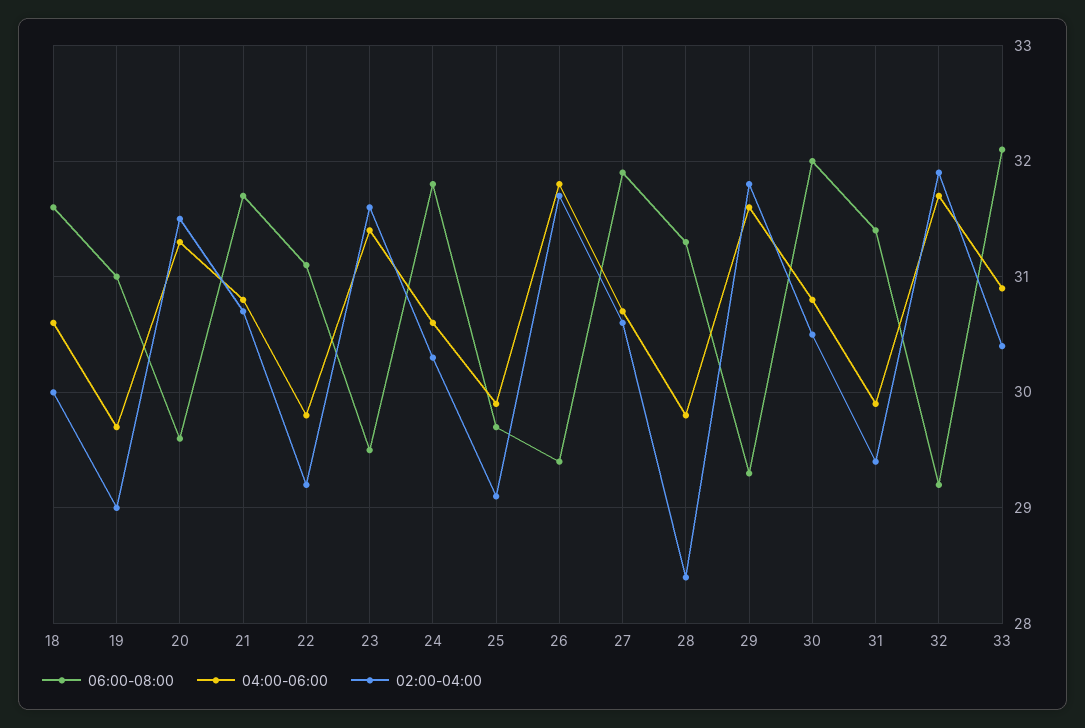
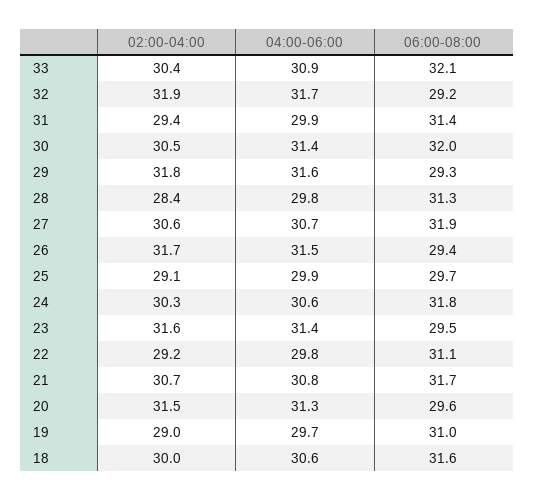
04:00-06:00, 26: 31.8 -> 31.5
04:00-06:00, 30: 30.8 -> 31.4

